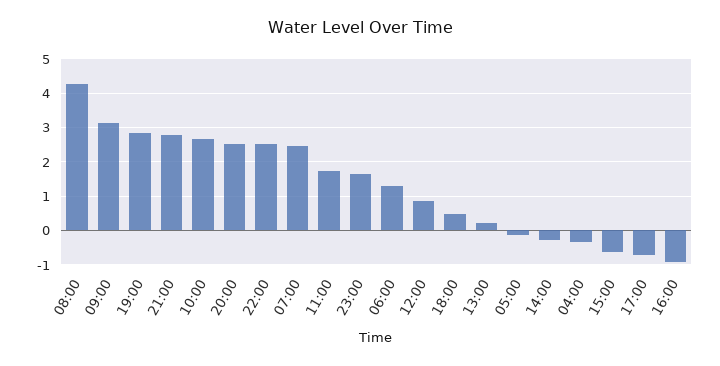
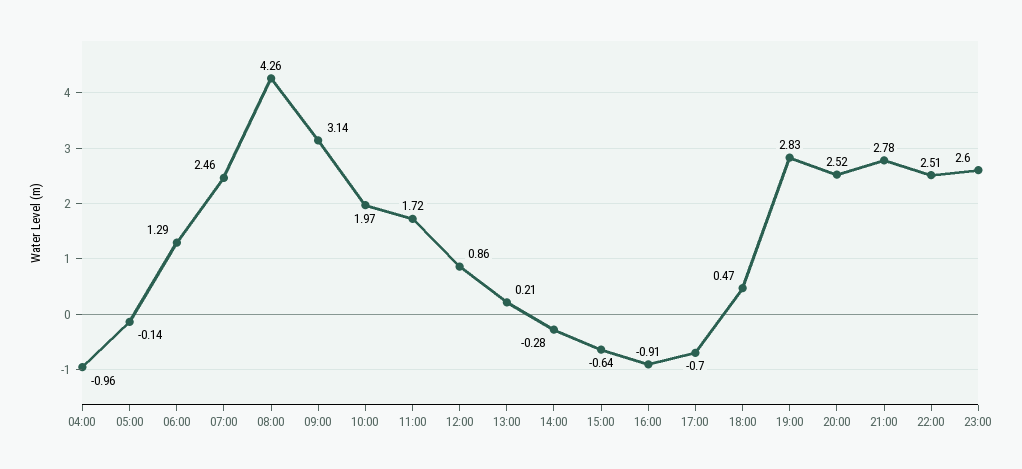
10:00: 2.6 -> 1.97
23:00: 1.6 -> 2.6
04:00: -0.4 -> -0.96

